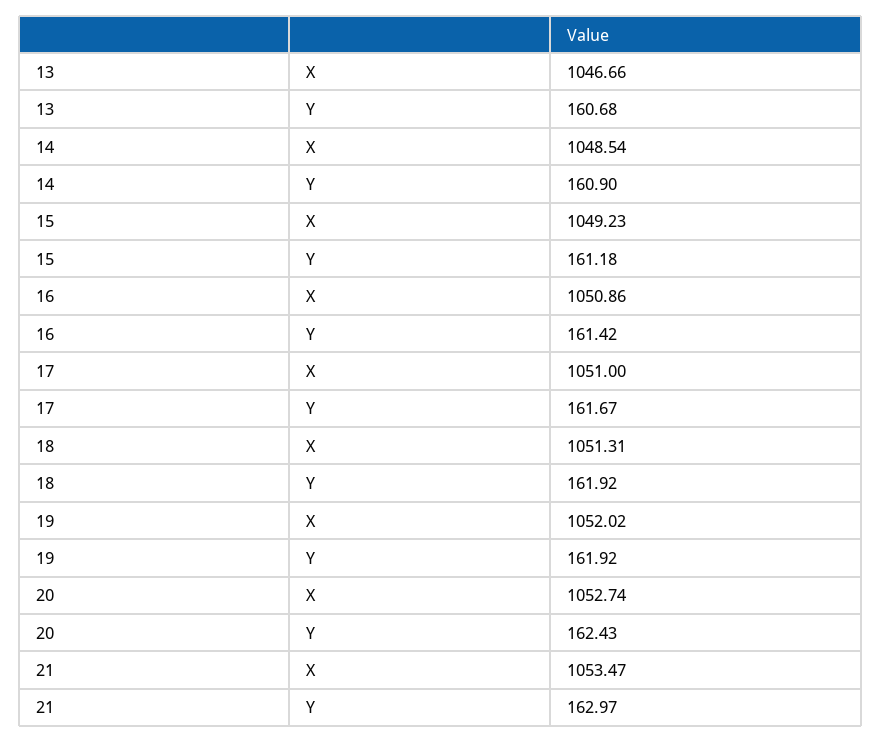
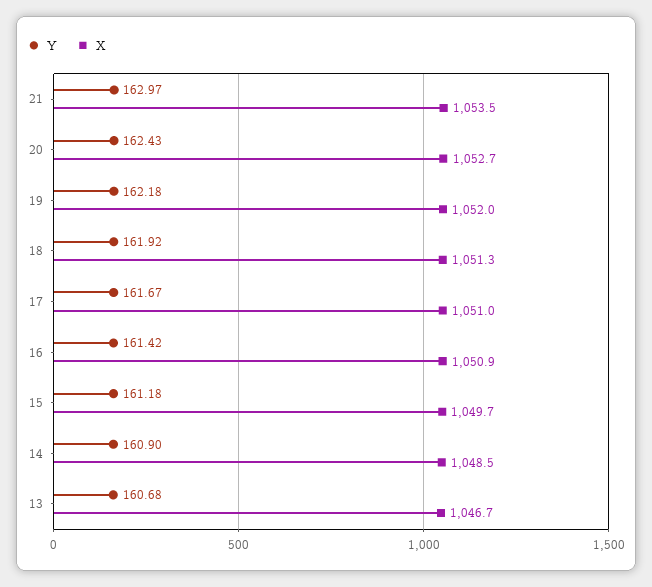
X, 15: 1049.23 -> 1049.7
Y, 19: 161.92 -> 162.18

